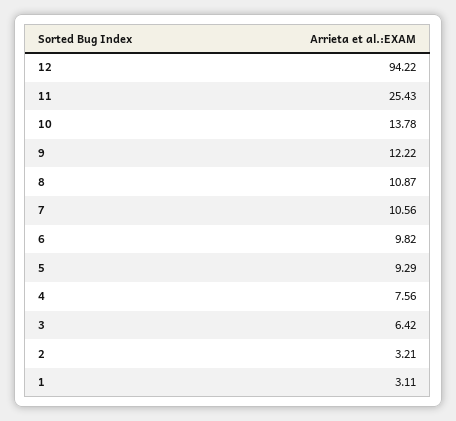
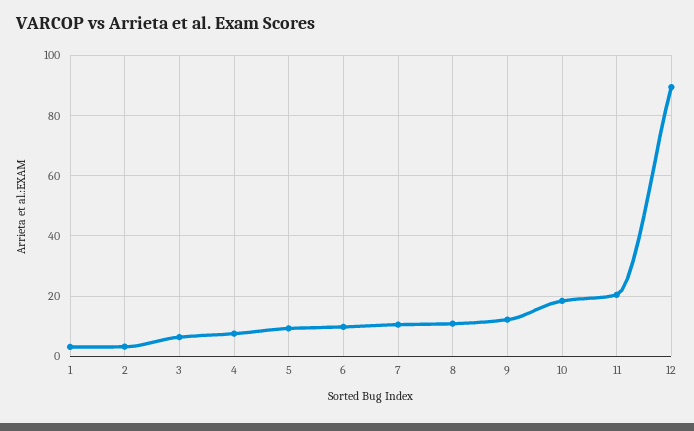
12: 94.22 -> 90
11: 25.43 -> 20
10: 13.78 -> 18

